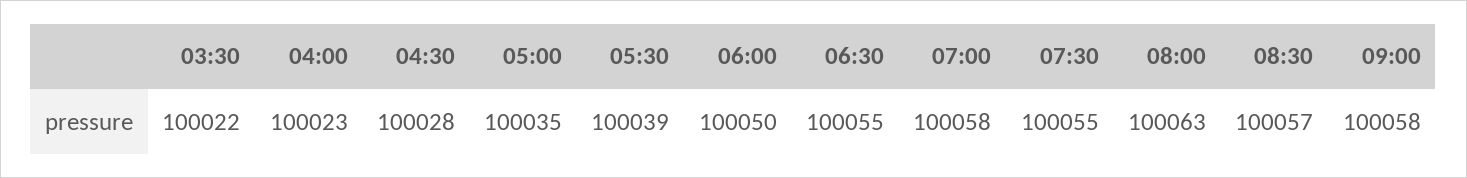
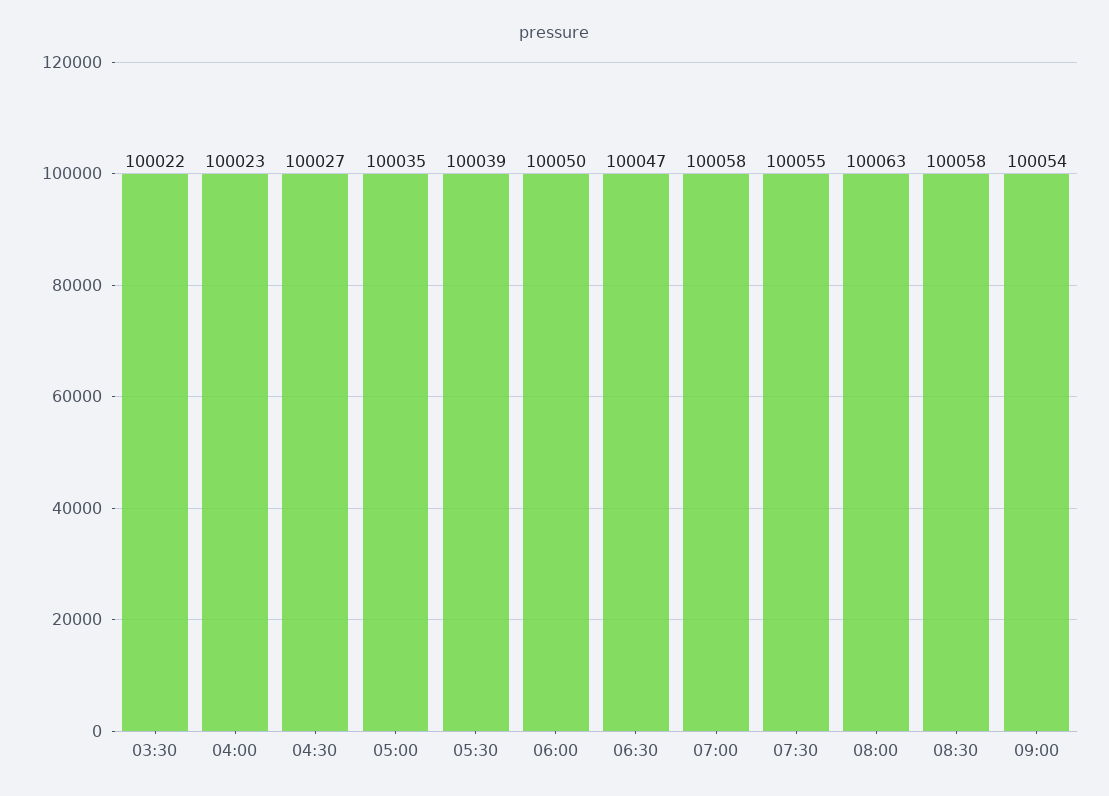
04:30: 100028 -> 100027
06:30: 100055 -> 100047
08:30: 100057 -> 100058
09:00: 100058 -> 100054

